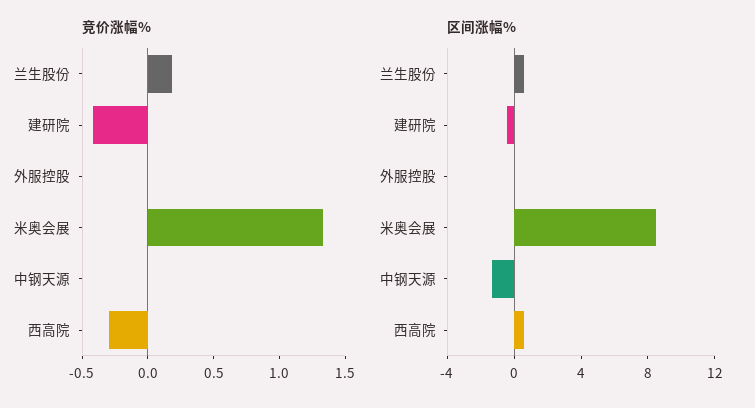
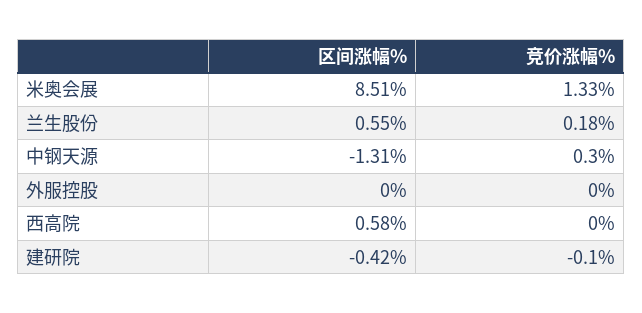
竞价涨幅%, 建研院: -0.4 -> -0.1
竞价涨幅%, 中钢天源: 0 -> 0.3
竞价涨幅%, 西高院: -0.3 -> 0

